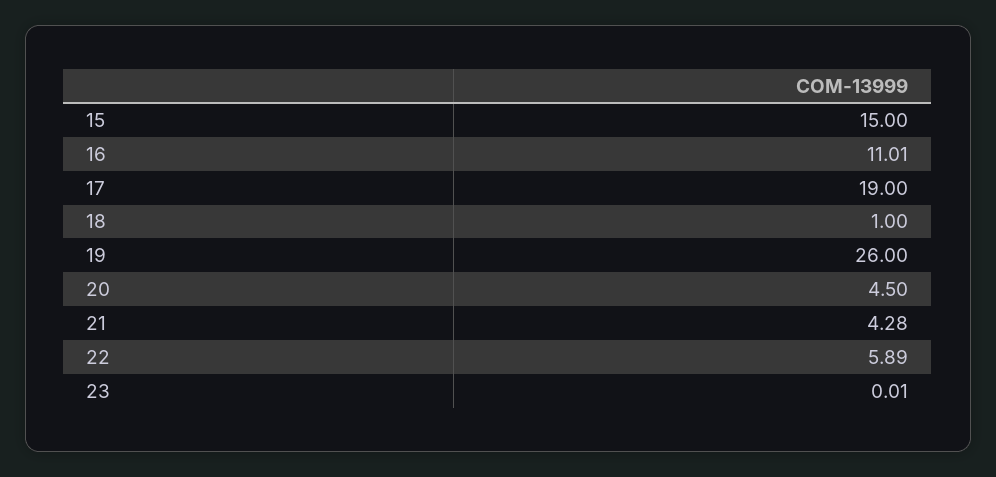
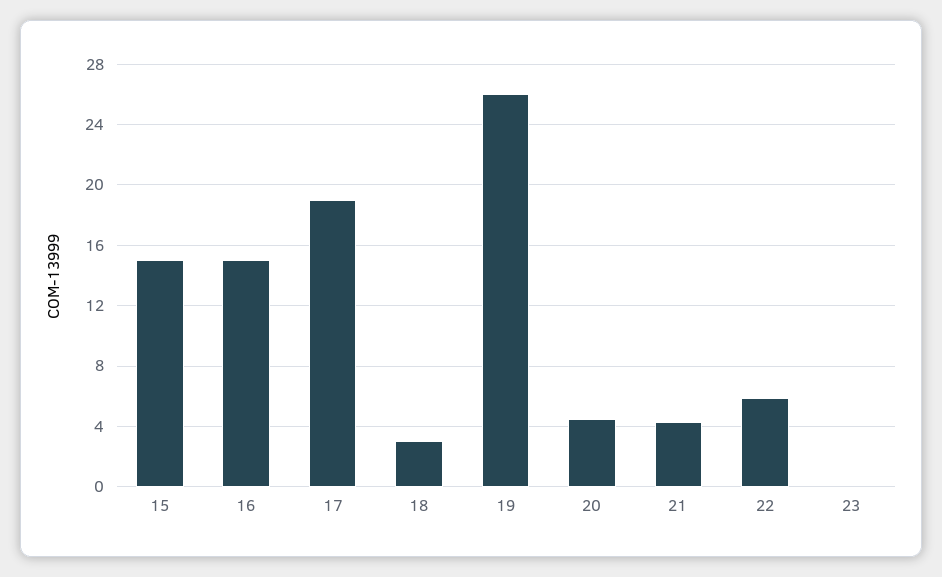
16: 11.01 -> 15
18: 1 -> 3

